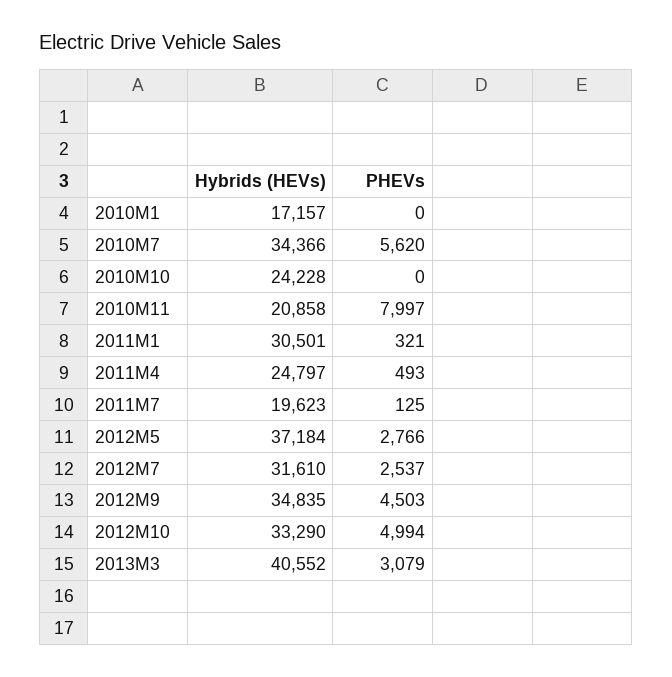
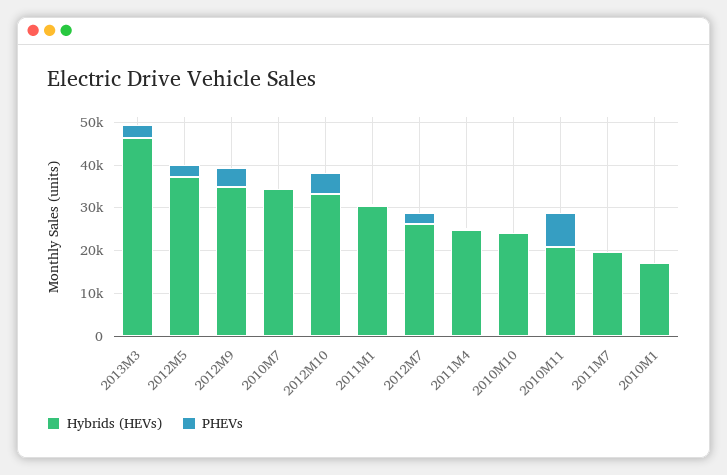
PHEVs, 2010M7: 5620 -> 0
Hybrids (HEVs), 2012M7: 31610 -> 26000
Hybrids (HEVs), 2013M3: 40552 -> 46000

